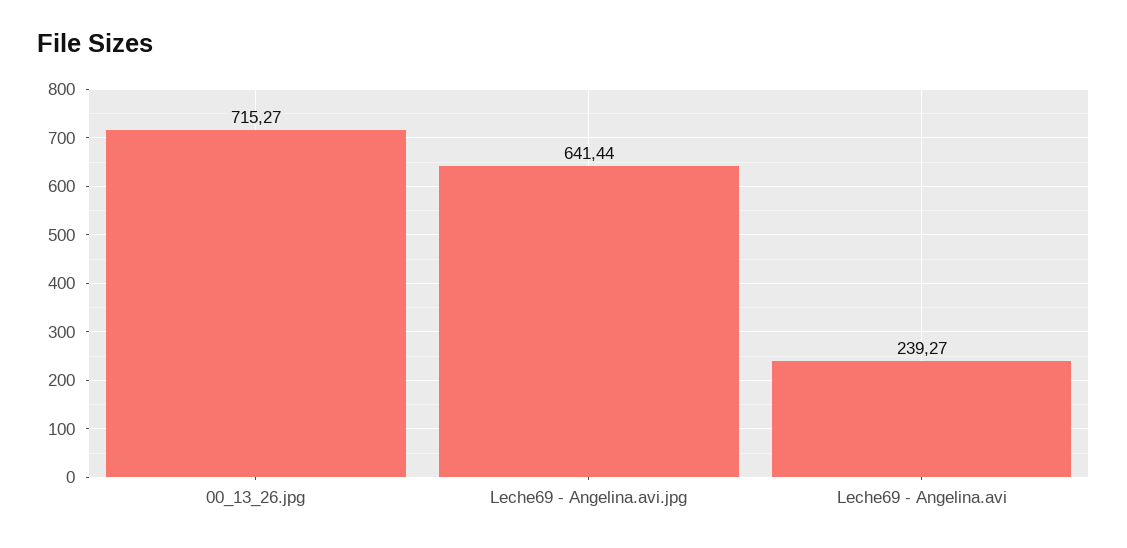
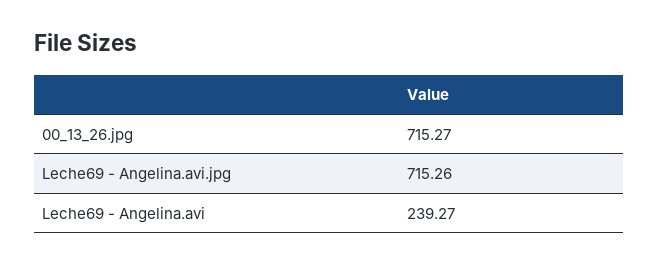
Leche69 - Angelina.avi.jpg: 641.44 -> 715.26

